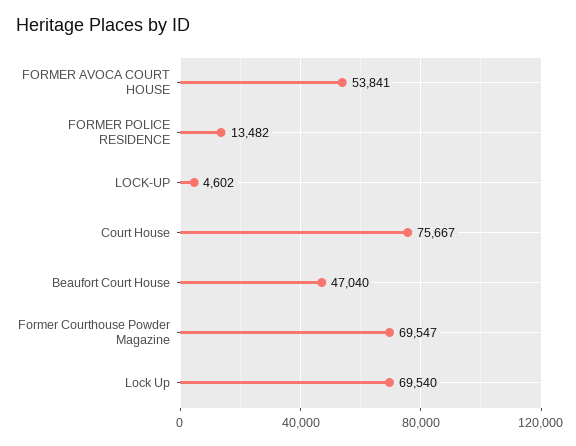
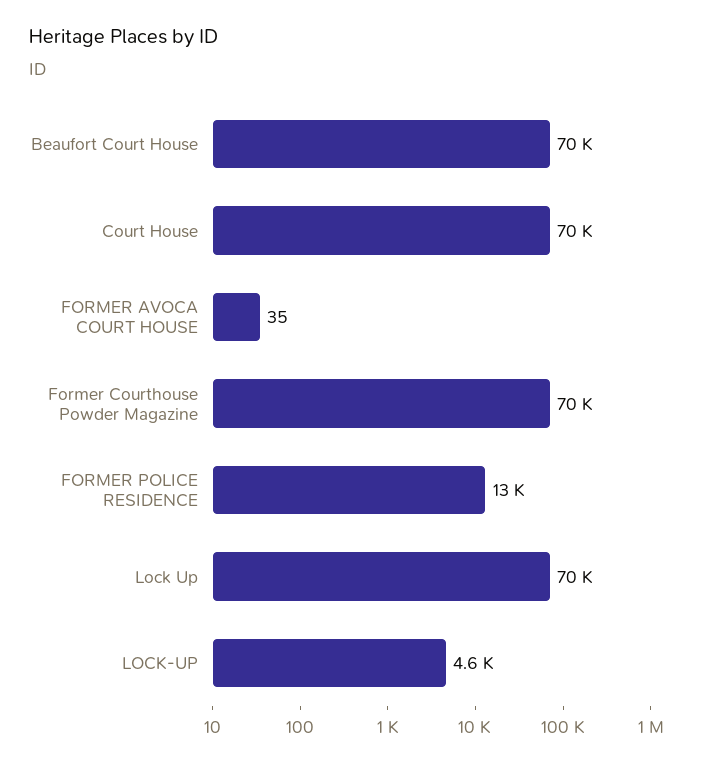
FORMER AVOCA COURT HOUSE: 53841 -> 35
Court House: 75667 -> 70000
Beaufort Court House: 47040 -> 70000

